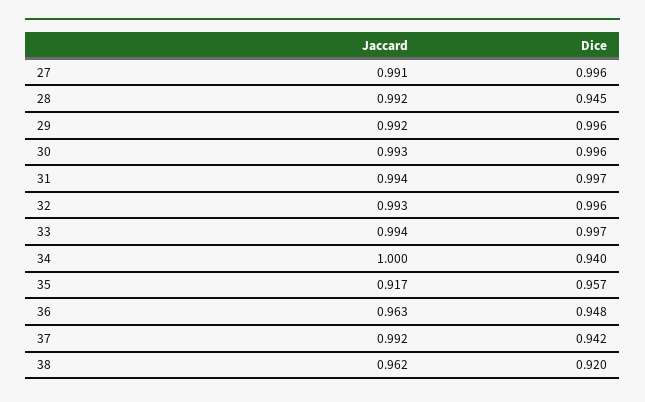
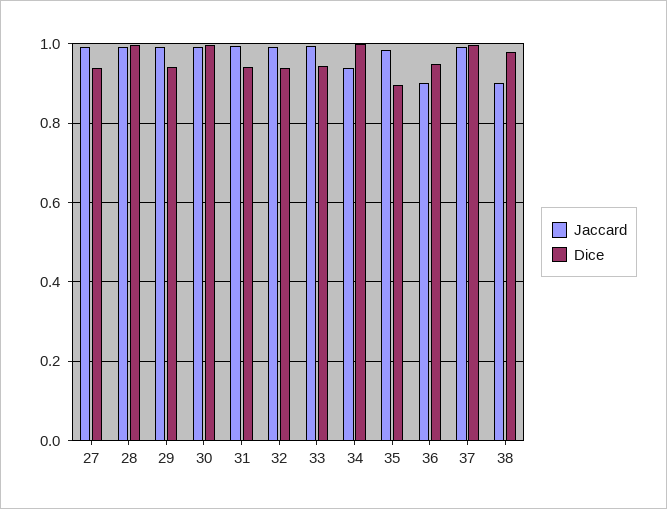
Dice, 27: 0.996 -> 0.94
Dice, 28: 0.945 -> 1
Dice, 29: 0.996 -> 0.94
Dice, 31: 0.997 -> 0.94
Dice, 32: 0.996 -> 0.94
Dice, 33: 0.997 -> 0.94
Jaccard, 34: 1 -> 0.94
Dice, 34: 0.94 -> 1
Jaccard, 35: 0.917 -> 0.98
Dice, 35: 0.957 -> 0.9
Jaccard, 36: 0.963 -> 0.9
Dice, 37: 0.942 -> 1
Jaccard, 38: 0.962 -> 0.9
Dice, 38: 0.92 -> 0.98

